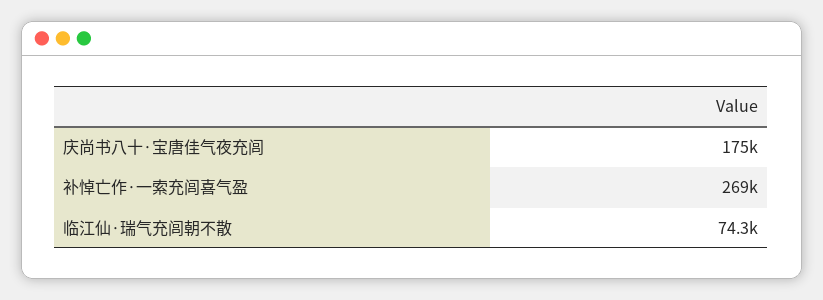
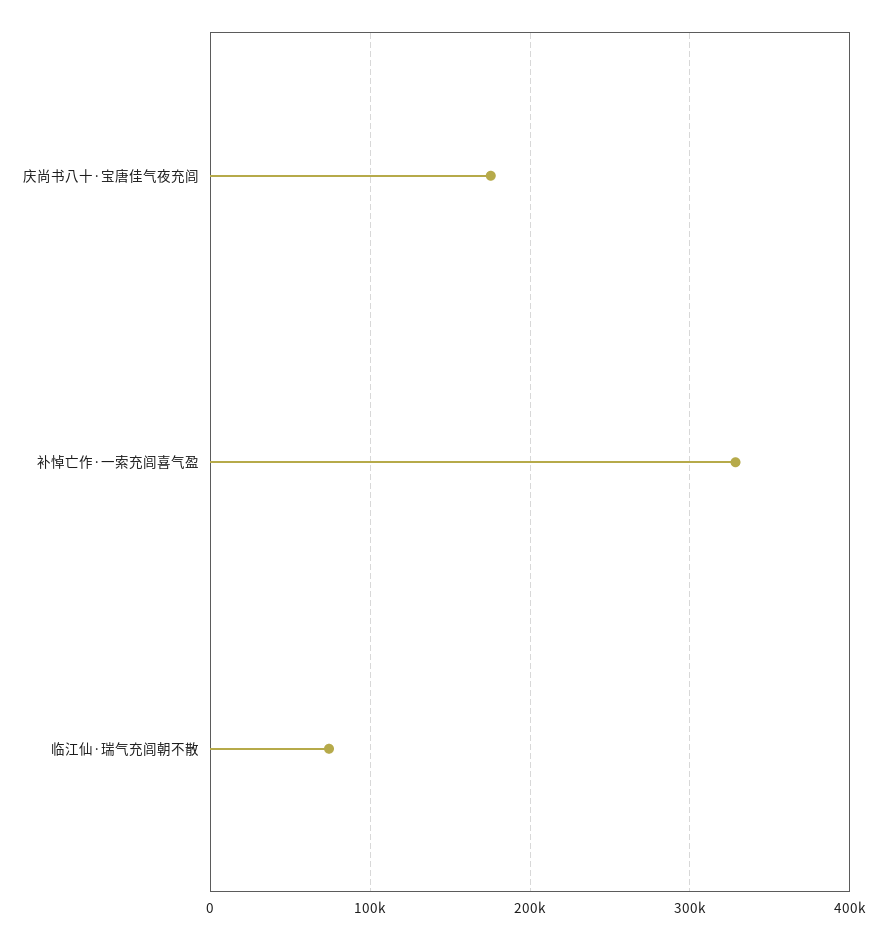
补悼亡作·一索充闾喜气盈: 269000 -> 330000

